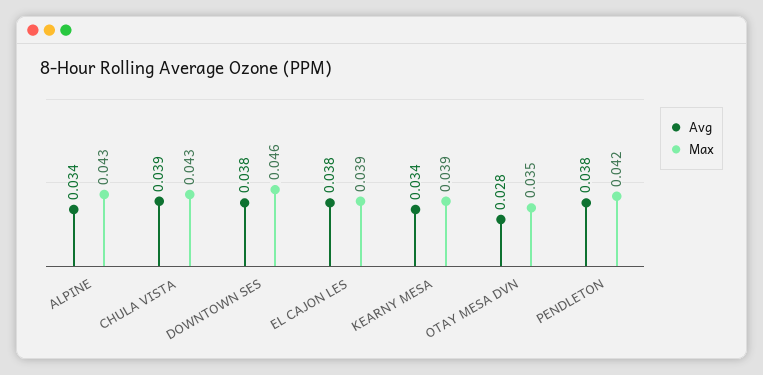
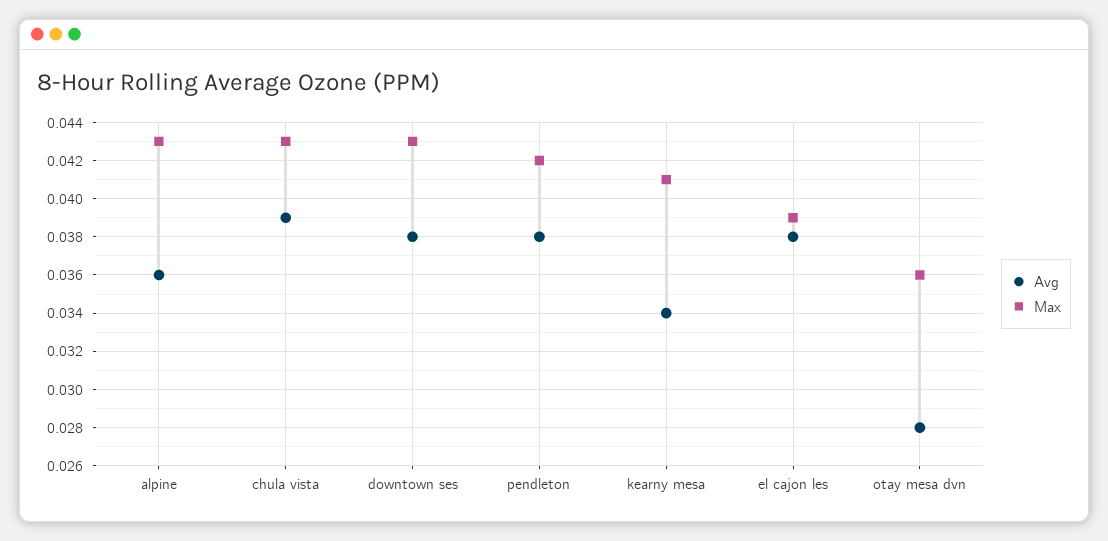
Avg, ALPINE: 0.034 -> 0.036
Max, DOWNTOWN SES: 0.046 -> 0.043
Max, KEARNY MESA: 0.039 -> 0.041
Max, OTAY MESA DVN: 0.035 -> 0.036

